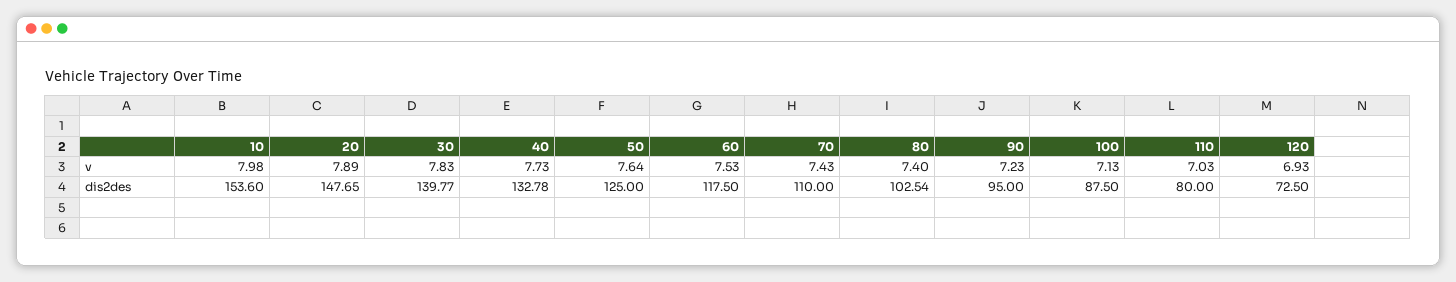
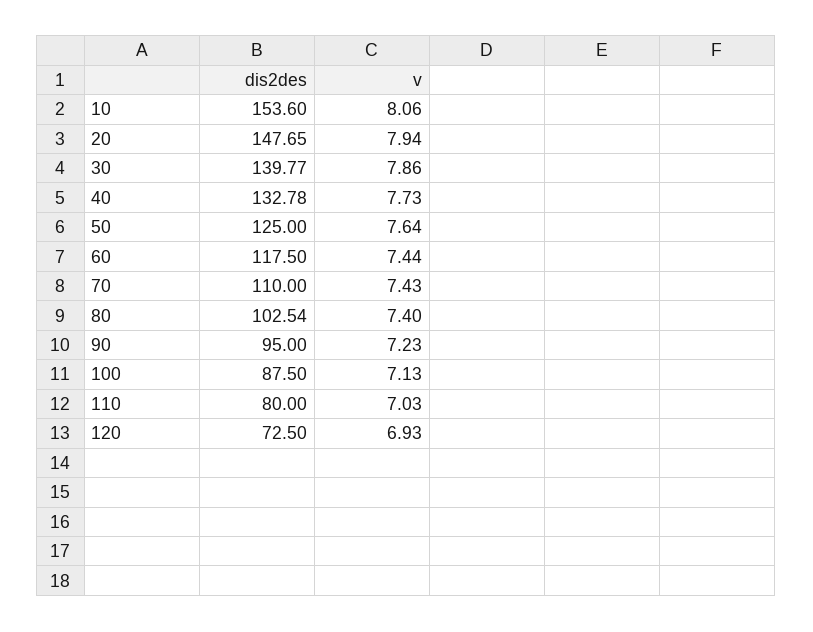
10, v: 7.98 -> 8.06
20, v: 7.89 -> 7.94
30, v: 7.83 -> 7.86
60, v: 7.53 -> 7.44

